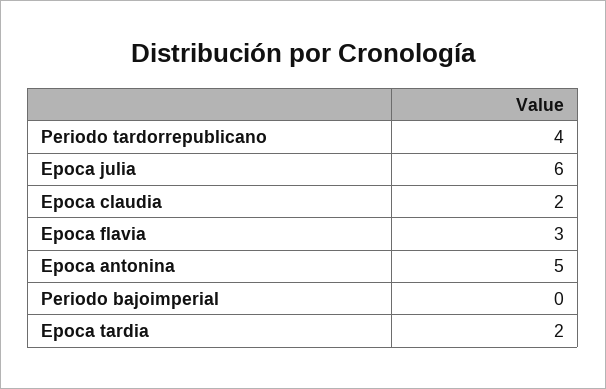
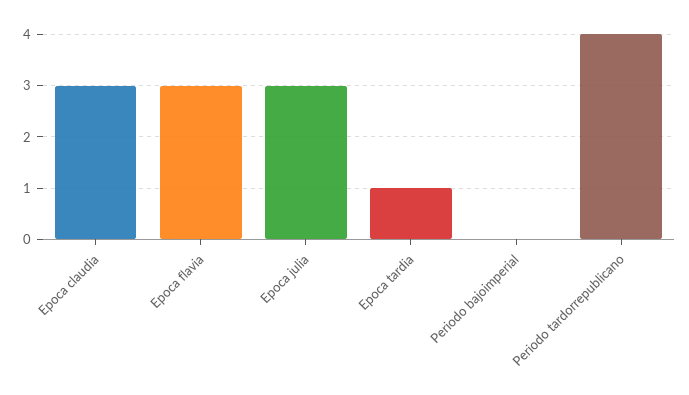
Epoca julia: 6 -> 3
Epoca claudia: 2 -> 3
Epoca antonina: 5 -> none
Epoca tardia: 2 -> 1

